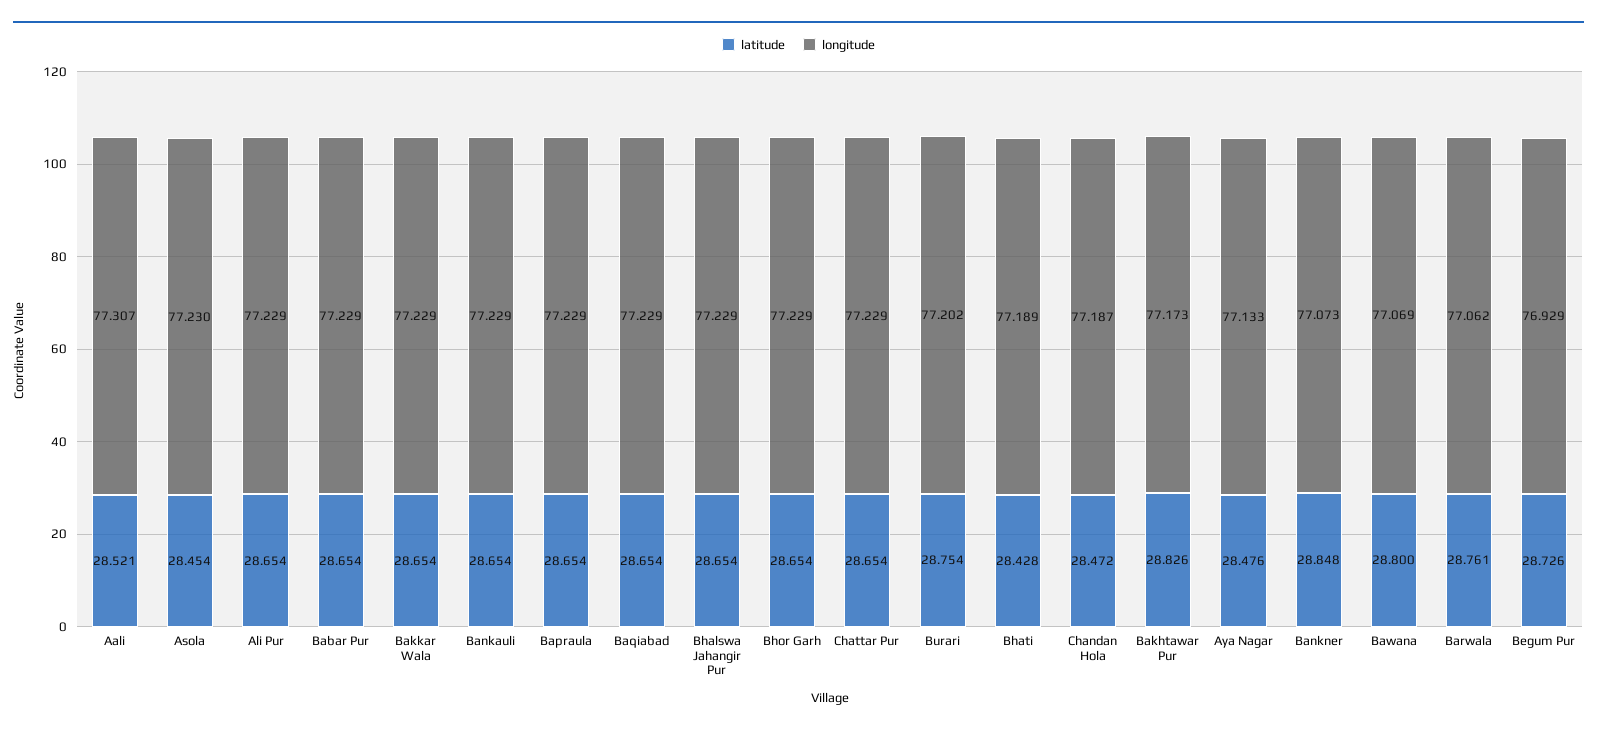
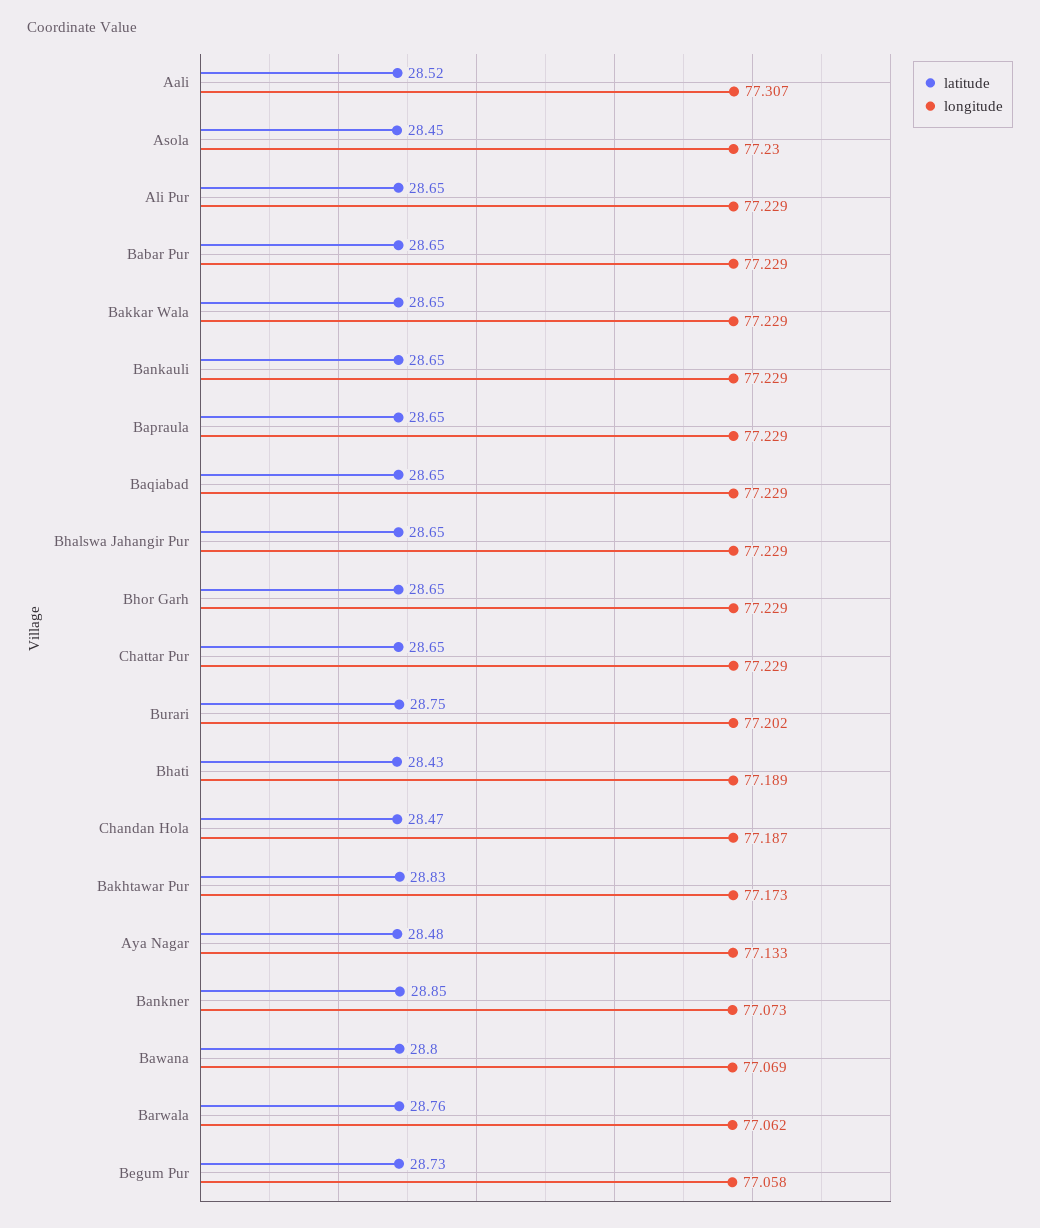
longitude, Begum Pur: 76.929 -> 77.058

